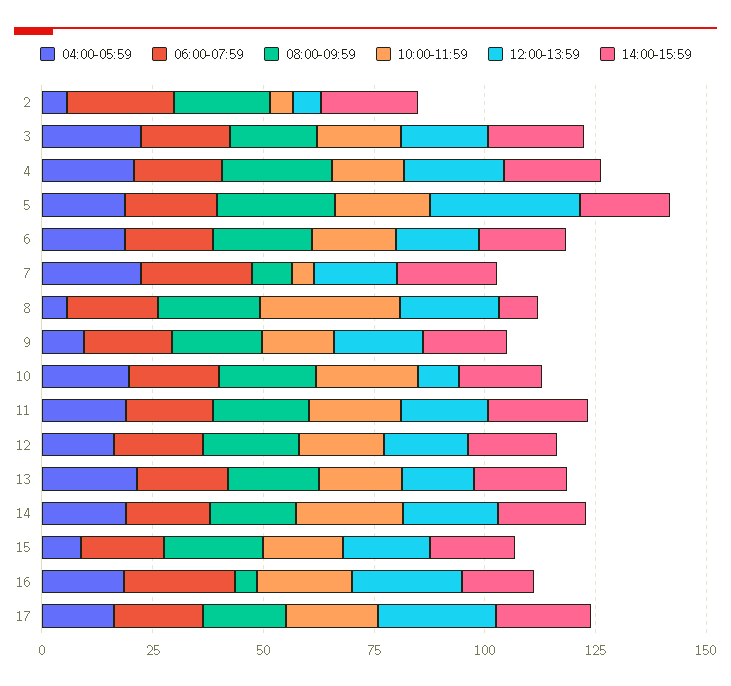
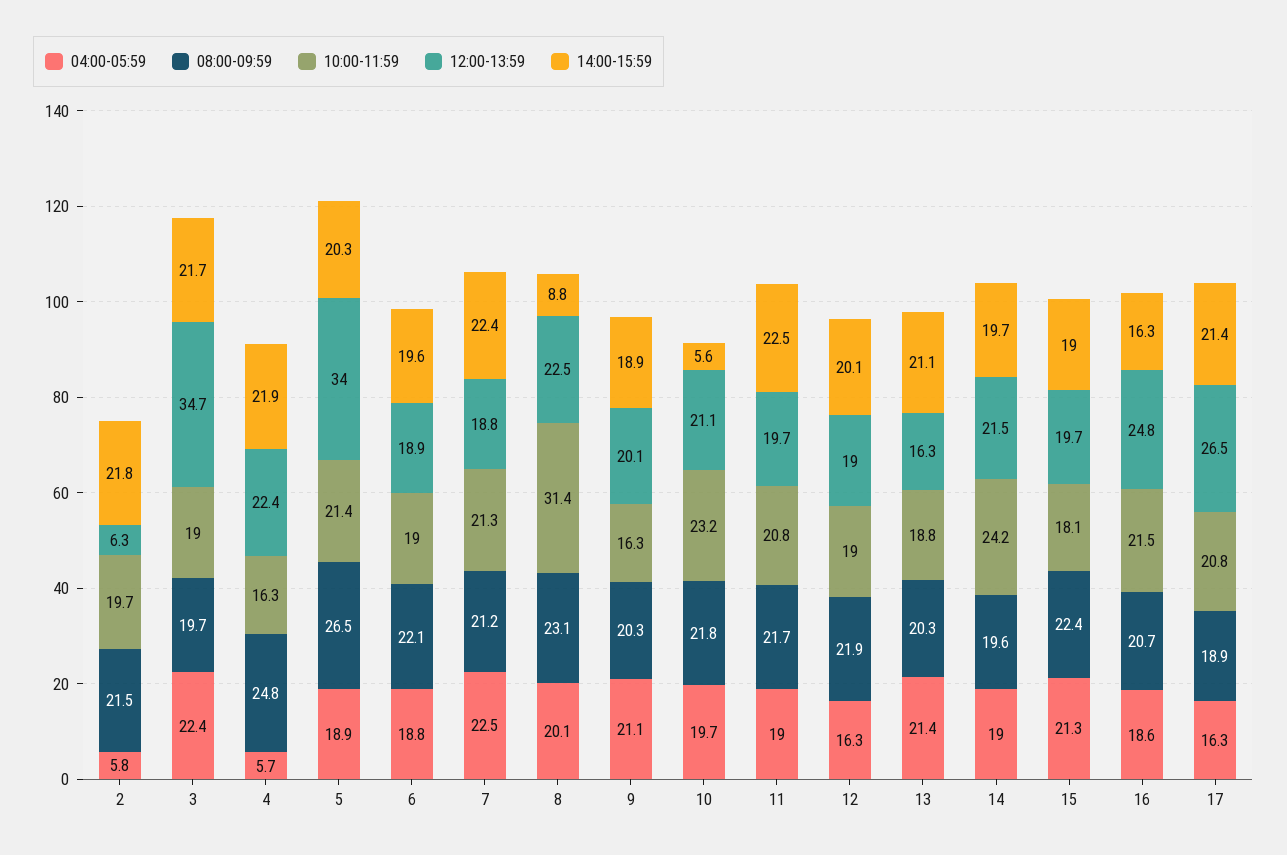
06:00-07:59, 2: 25 -> none
10:00-11:59, 2: 5 -> 19.7
06:00-07:59, 3: 20 -> none
12:00-13:59, 3: 20 -> 34.7
04:00-05:59, 4: 20 -> 5.7
06:00-07:59, 4: 20 -> none
06:00-07:59, 5: 20 -> none
06:00-07:59, 6: 20 -> none
06:00-07:59, 7: 25 -> none
08:00-09:59, 7: 10 -> 21.2
10:00-11:59, 7: 5 -> 21.3
04:00-05:59, 8: 5 -> 20.1
06:00-07:59, 8: 20 -> none
04:00-05:59, 9: 10 -> 21.1
06:00-07:59, 9: 20 -> none
06:00-07:59, 10: 20 -> none
12:00-13:59, 10: 10 -> 21.1
14:00-15:59, 10: 20 -> 5.6
06:00-07:59, 11: 20 -> none
06:00-07:59, 12: 20 -> none
06:00-07:59, 13: 20 -> none
06:00-07:59, 14: 20 -> none
04:00-05:59, 15: 10 -> 21.3
06:00-07:59, 15: 20 -> none
06:00-07:59, 16: 25 -> none
08:00-09:59, 16: 5 -> 20.7
06:00-07:59, 17: 20 -> none

